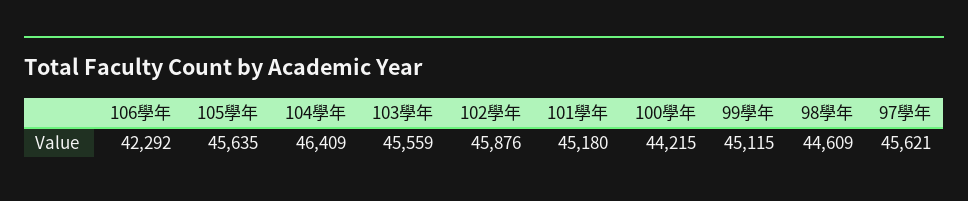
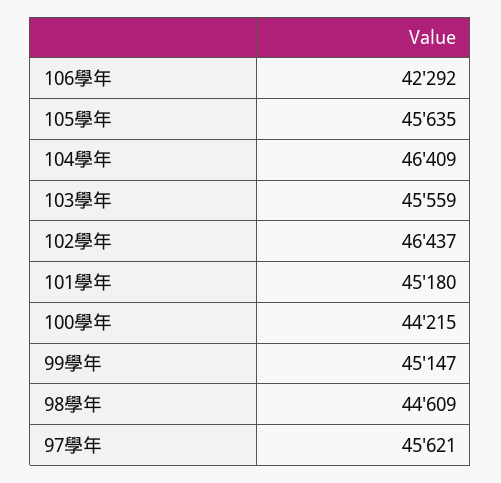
102學年: 45876 -> 46437
99學年: 45115 -> 45147

